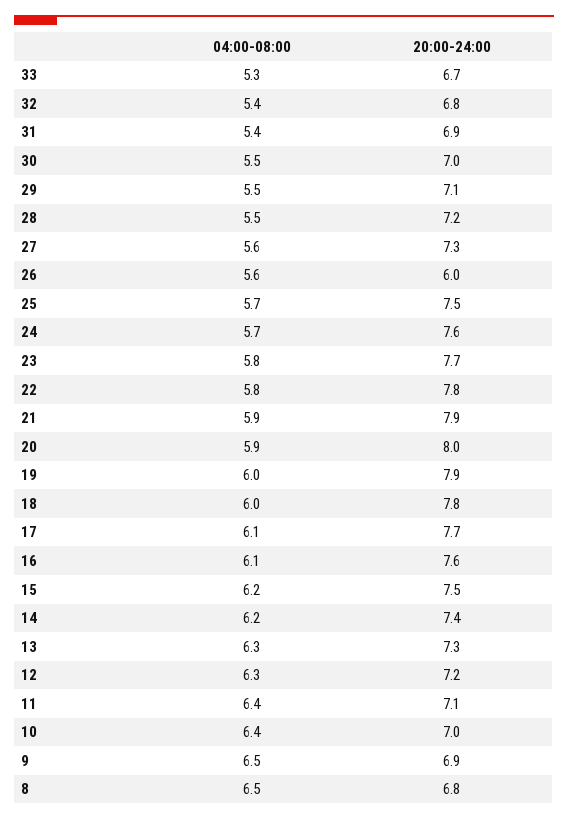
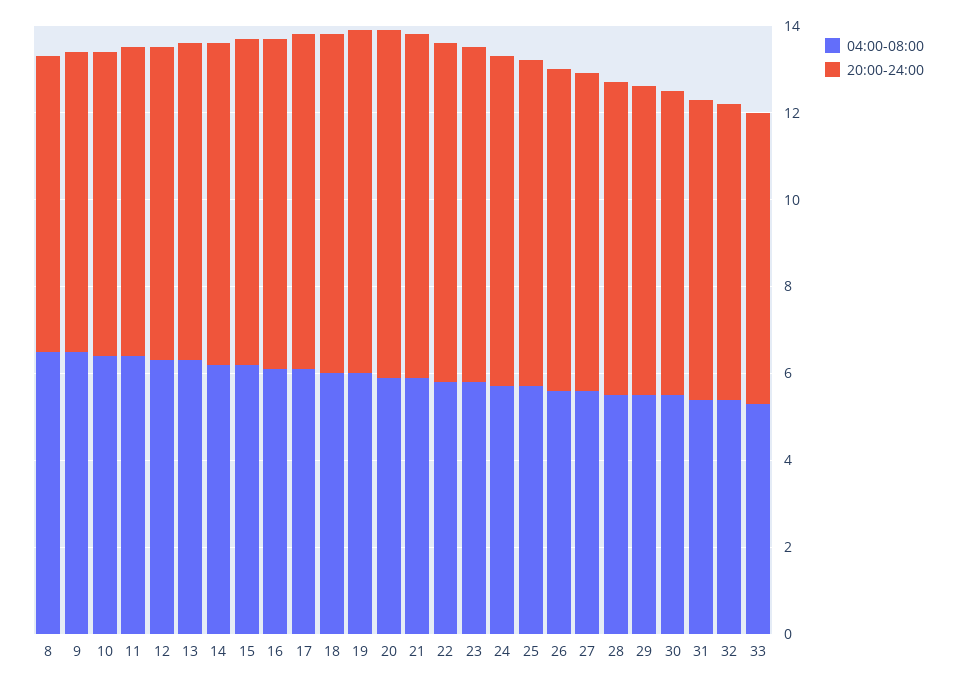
20:00-24:00, 26: 6 -> 7.5

